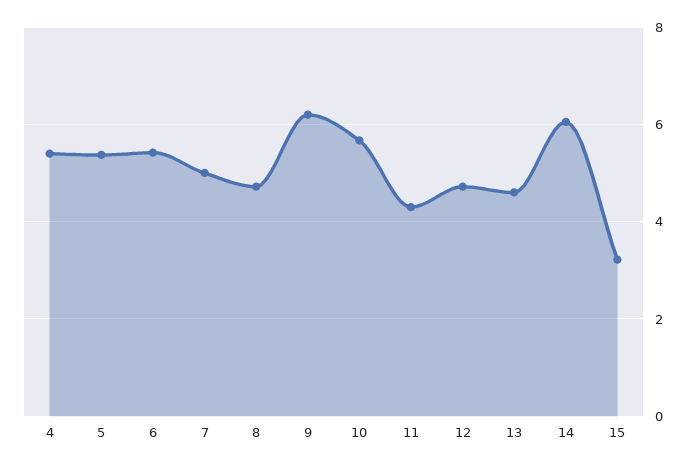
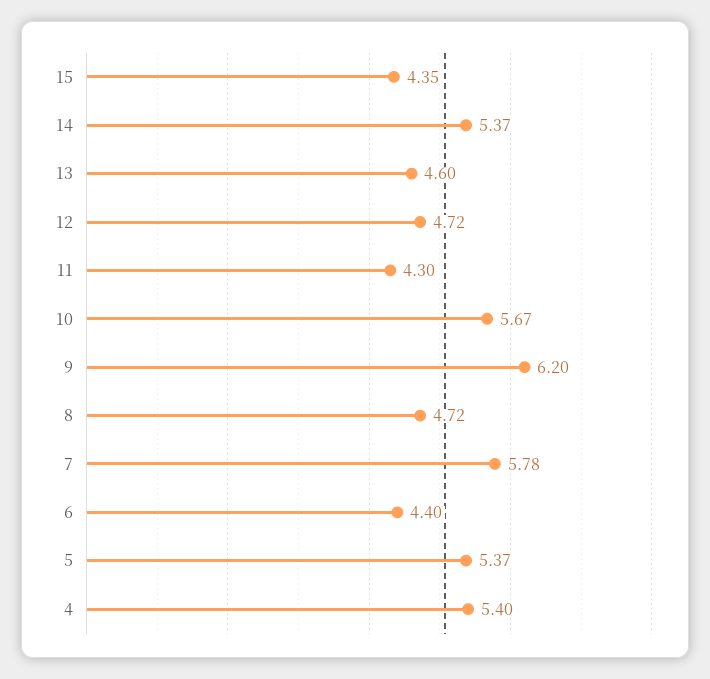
6: 5.4 -> 4.4
7: 5 -> 5.78
14: 6 -> 5.37
15: 3.2 -> 4.35

